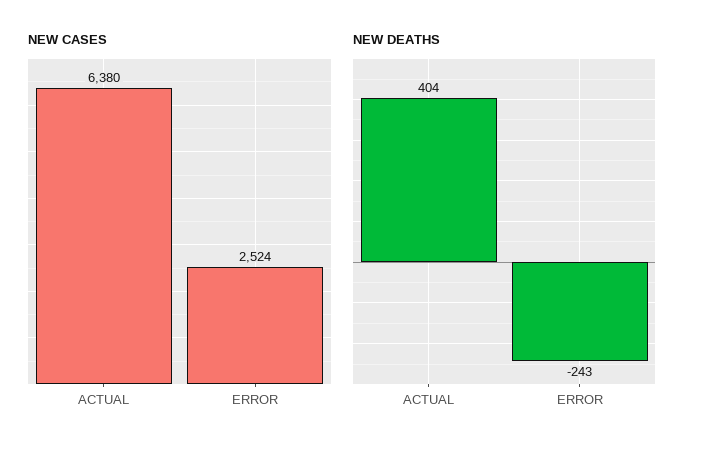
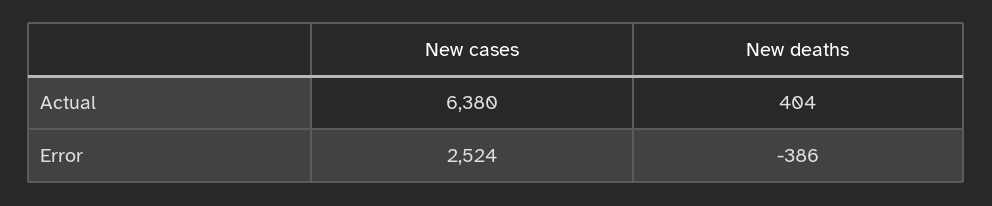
NEW DEATHS, ERROR: -243 -> -386

